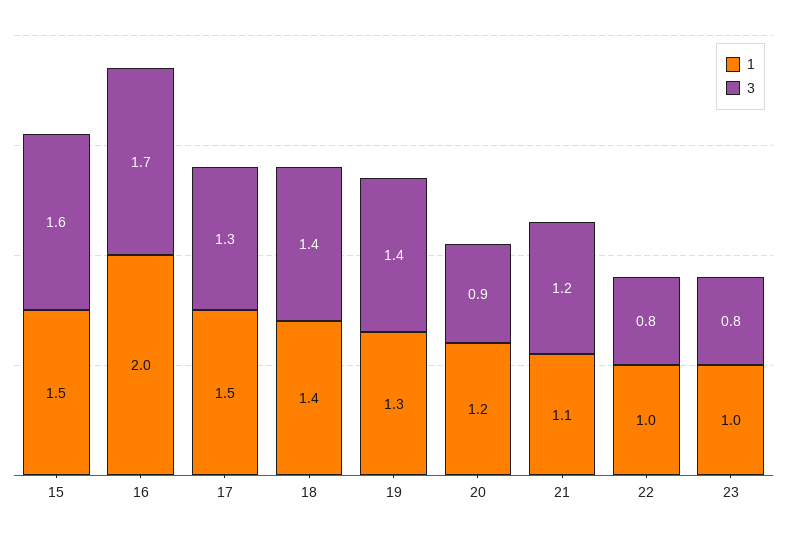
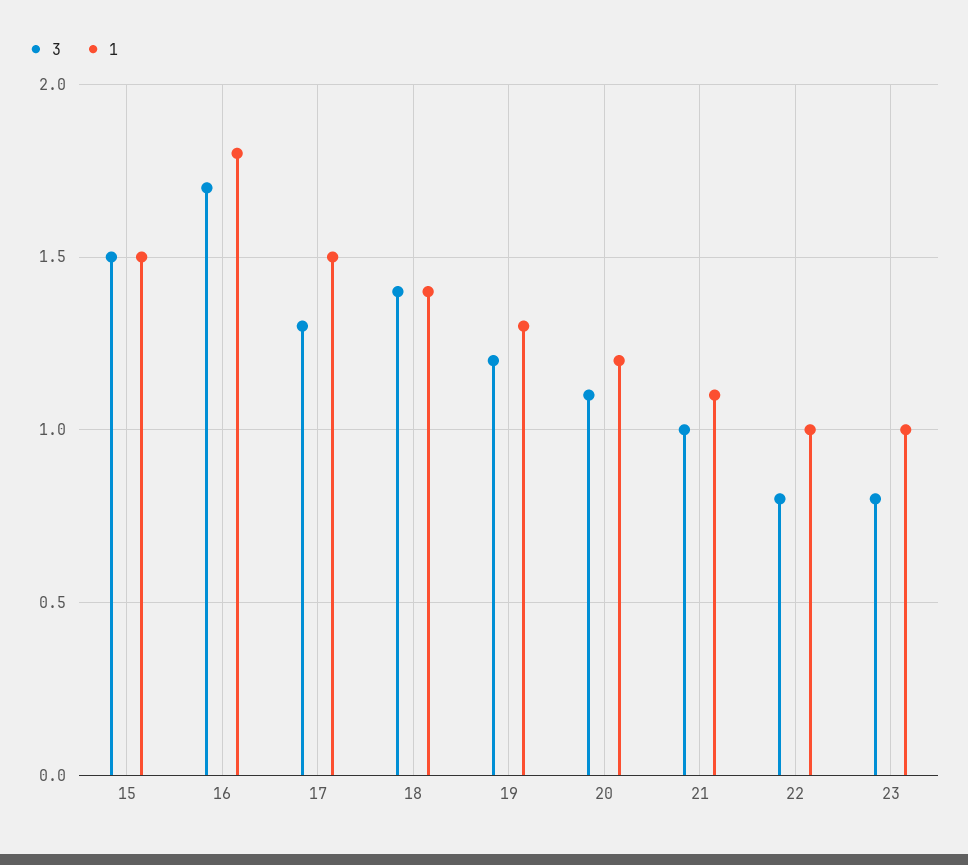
3, 15: 1.6 -> 1.5
1, 16: 2 -> 1.8
3, 19: 1.4 -> 1.2
3, 20: 0.9 -> 1.1
3, 21: 1.2 -> 1

